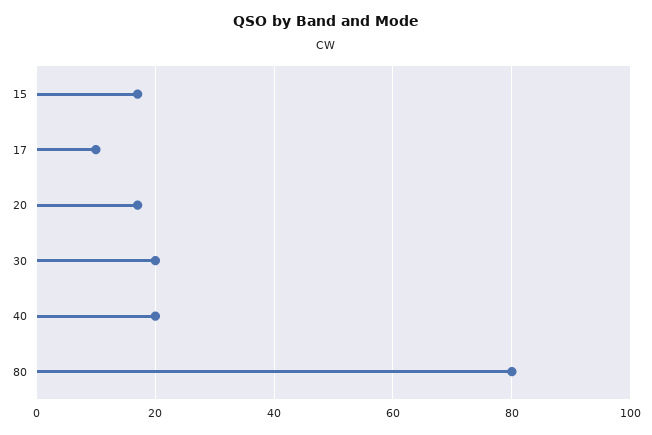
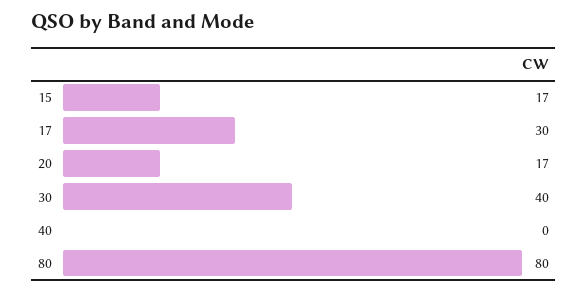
17: 10 -> 30
30: 20 -> 40
40: 20 -> 0

